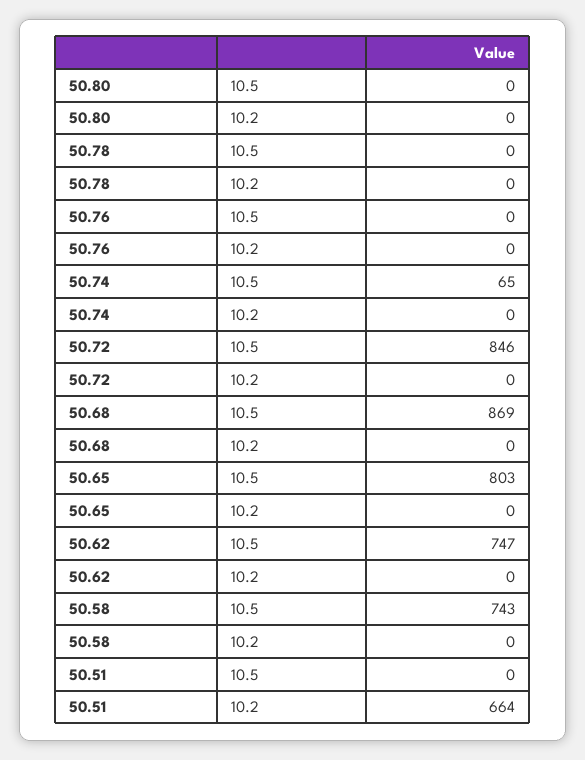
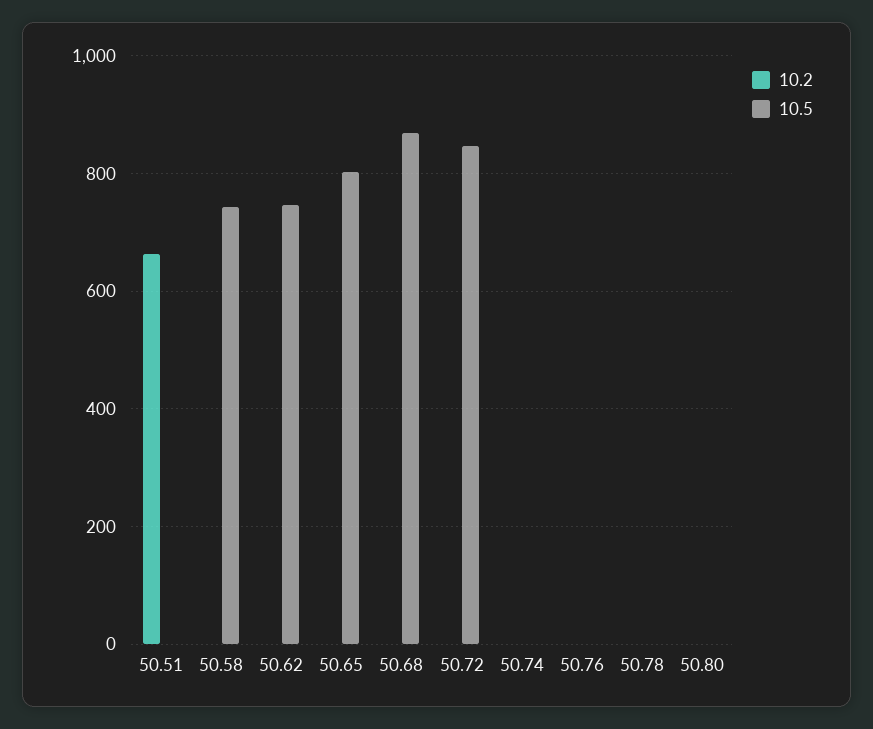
10.5, 50.74: 65 -> 0

